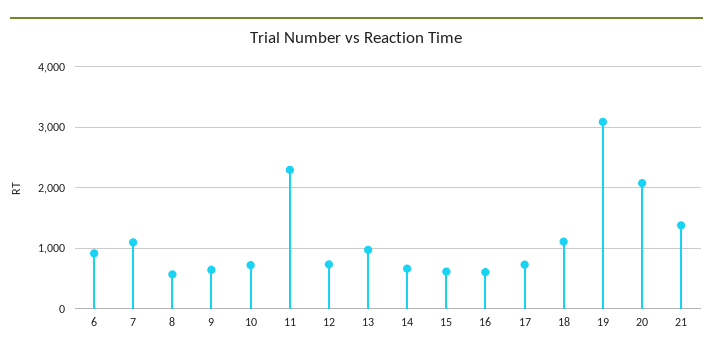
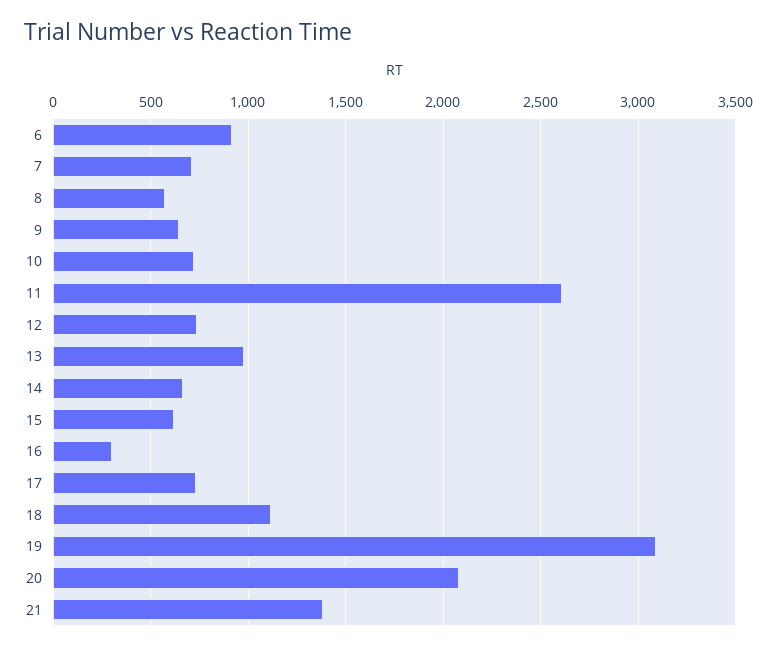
7: 1100 -> 700
11: 2300 -> 2600
16: 600 -> 300

